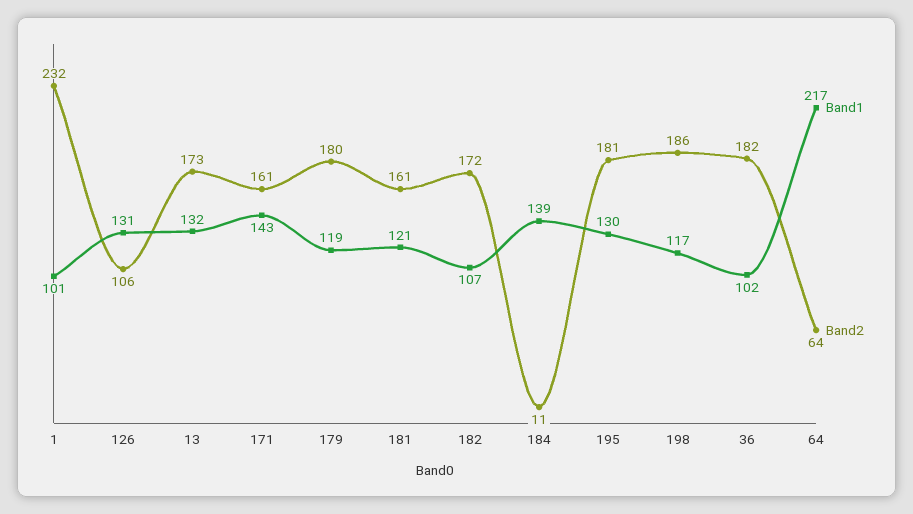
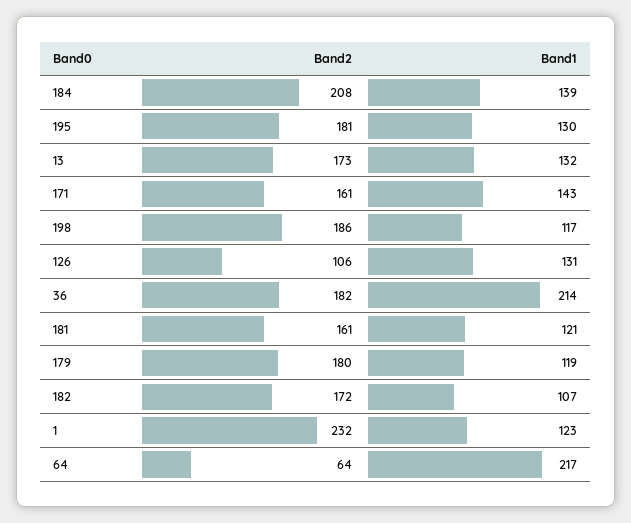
Band1, 1: 101 -> 123
Band2, 184: 11 -> 208
Band1, 36: 102 -> 214

